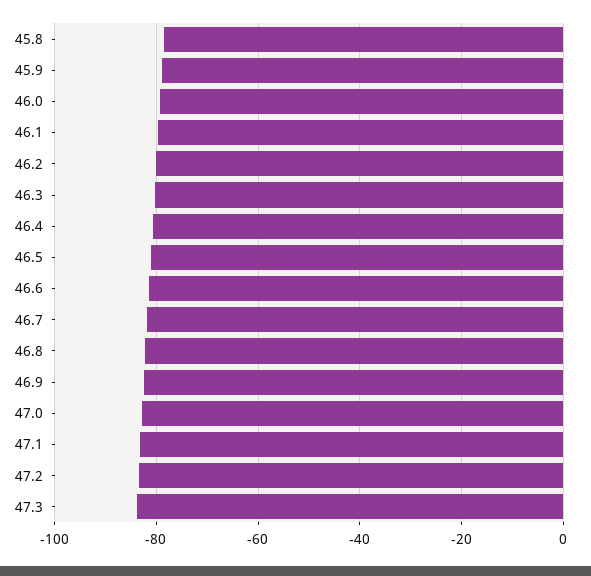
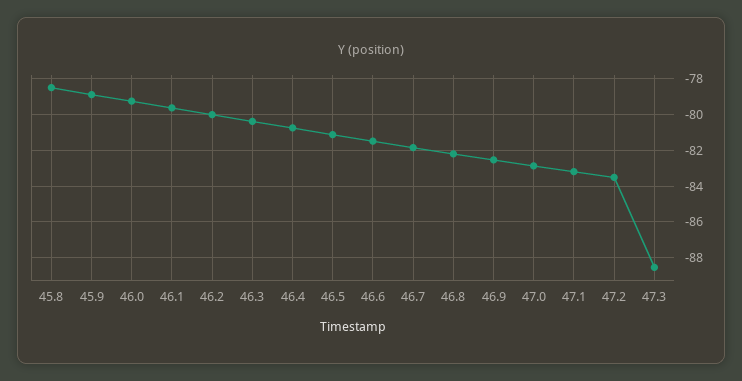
47.3: -84 -> -88.5

